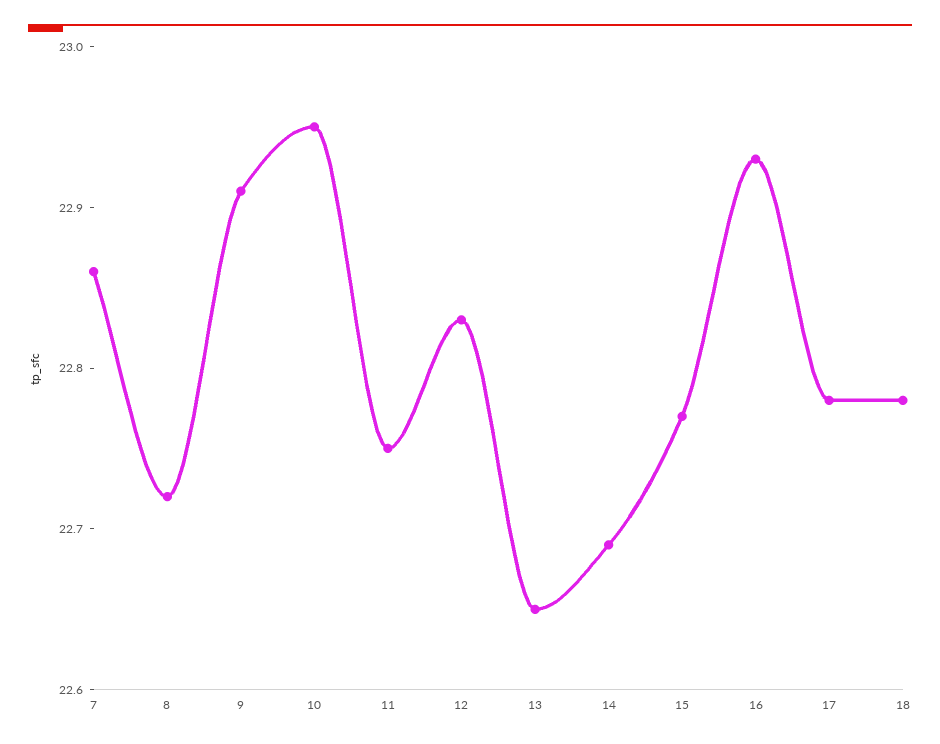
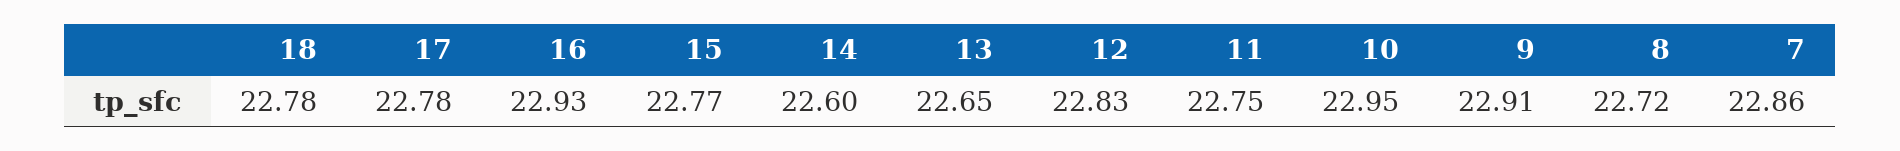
14: 22.69 -> 22.6

